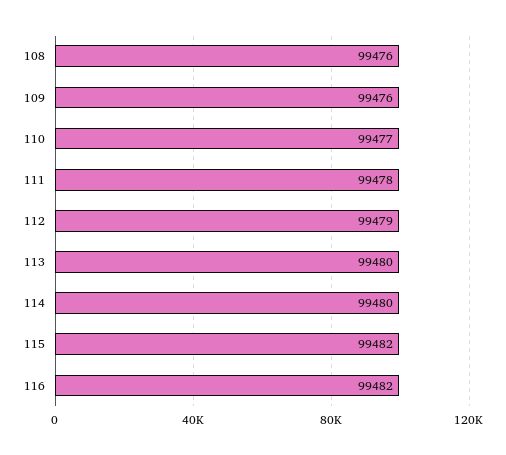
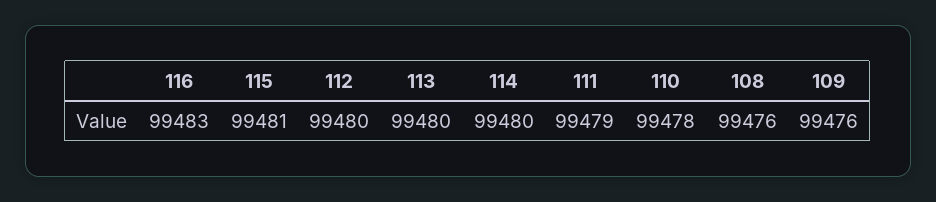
110: 99477 -> 99478
111: 99478 -> 99479
112: 99479 -> 99480
115: 99482 -> 99481
116: 99482 -> 99483

